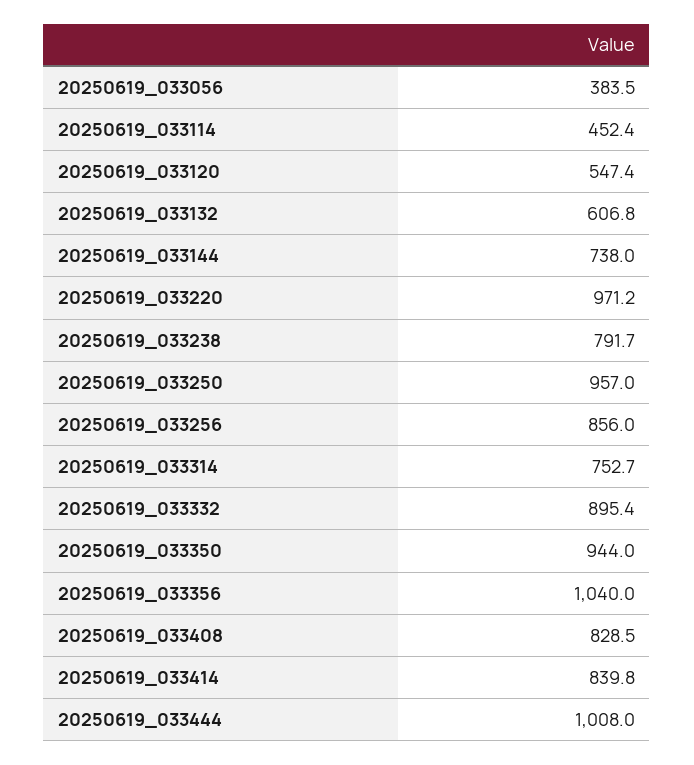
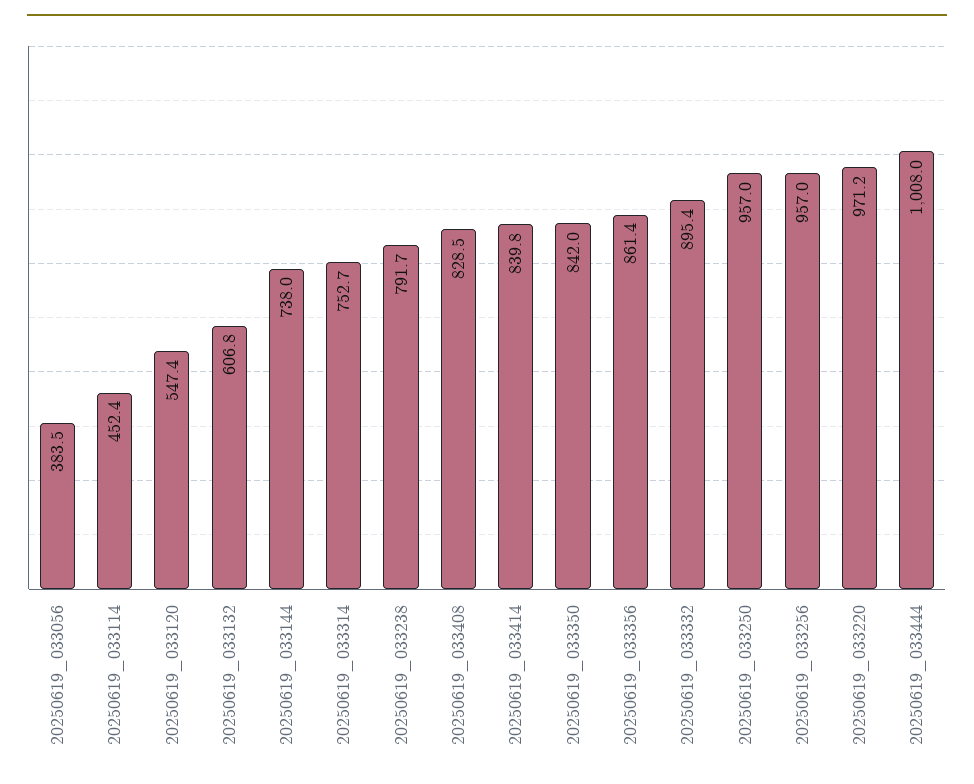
20250619_033256: 856 -> 957
20250619_033350: 944 -> 842
20250619_033356: 1040 -> 861.4

